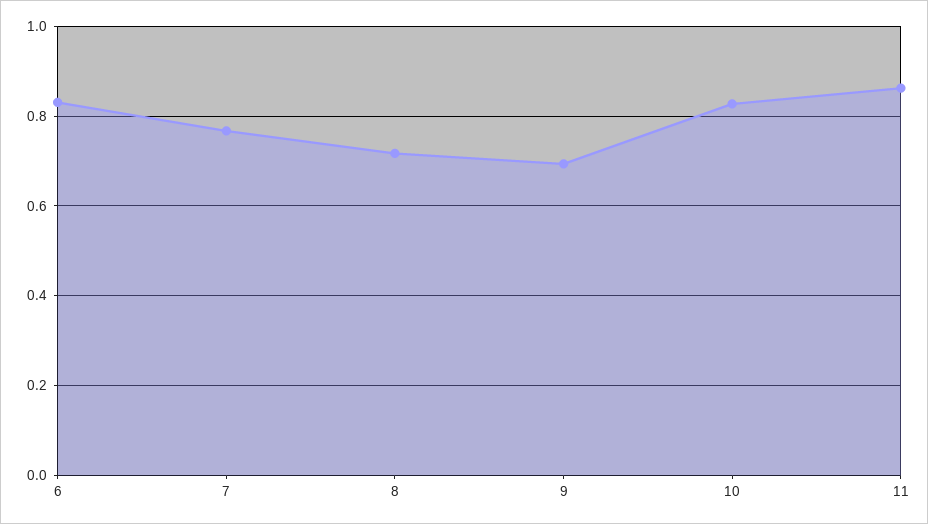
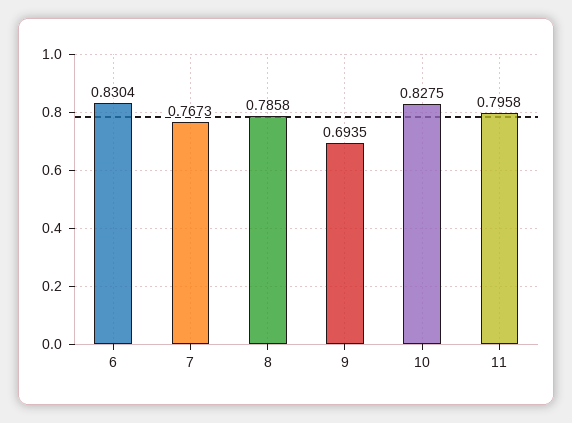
8: 0.72 -> 0.7858
11: 0.86 -> 0.7958

